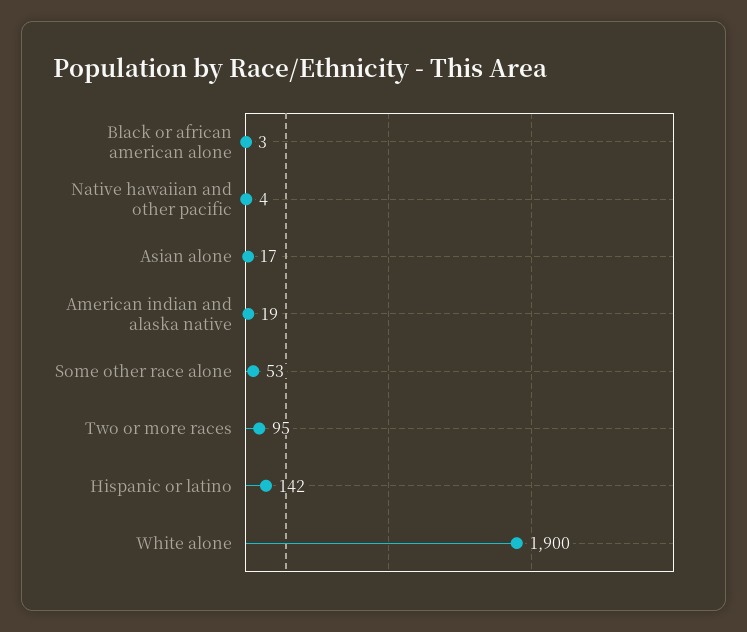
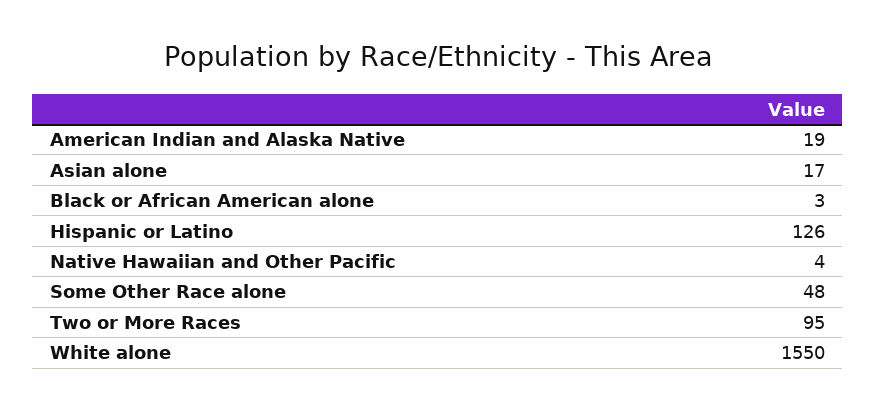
Some other race alone: 53 -> 48
Hispanic or latino: 142 -> 126
White alone: 1900 -> 1550

